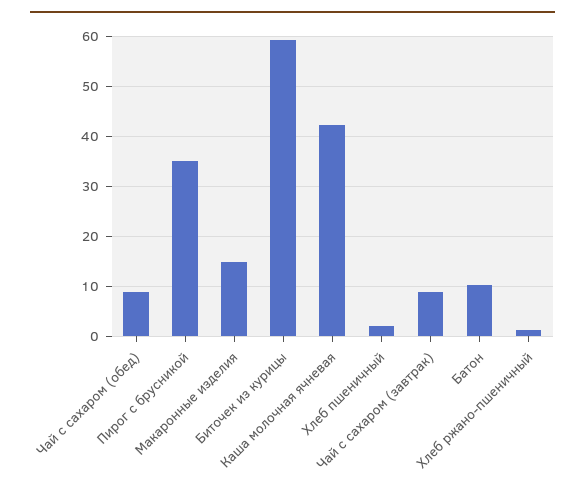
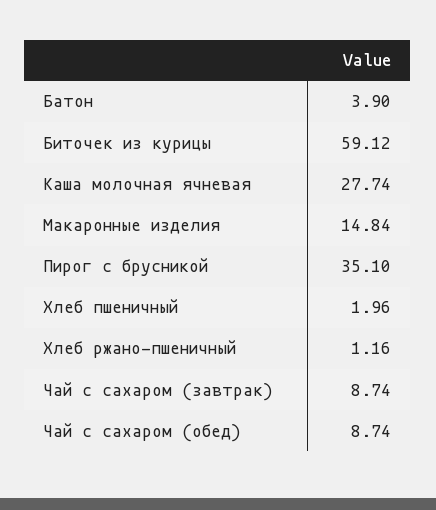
Каша молочная ячневая: 42 -> 27.74
Батон: 10 -> 3.9

